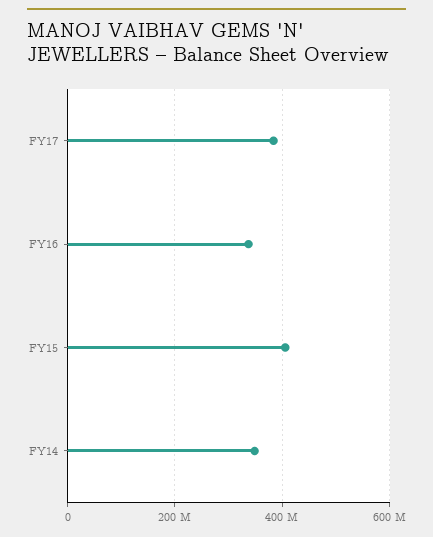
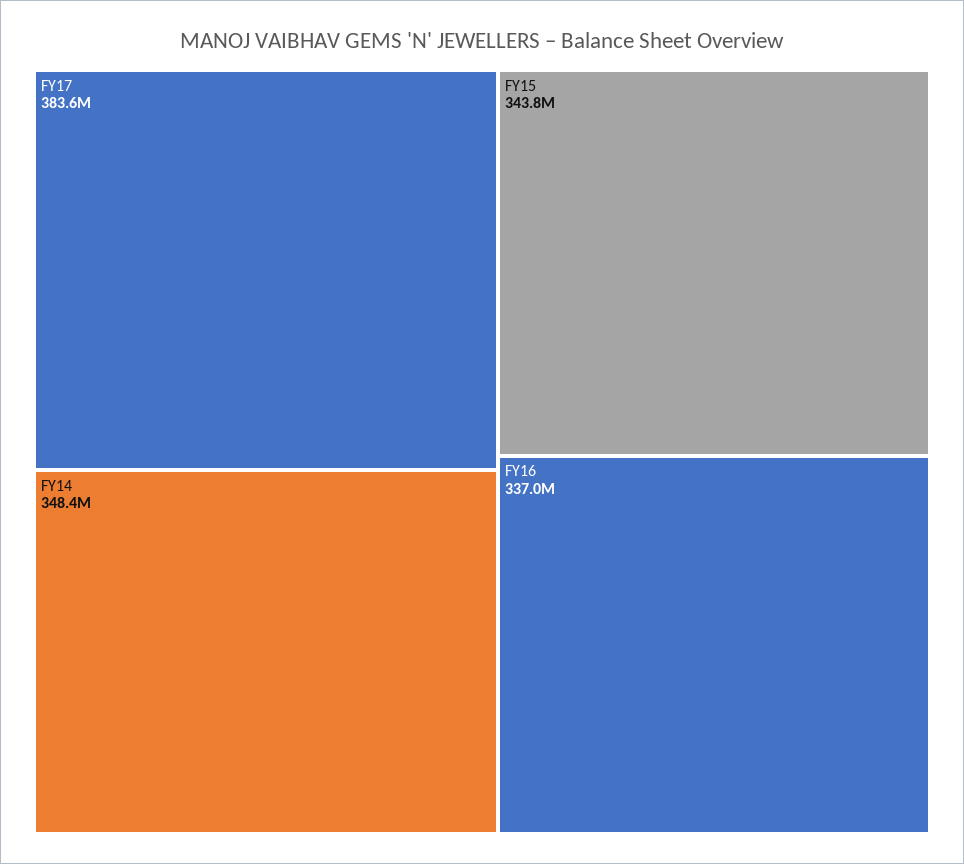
FY15: 400000000 -> 343800000

